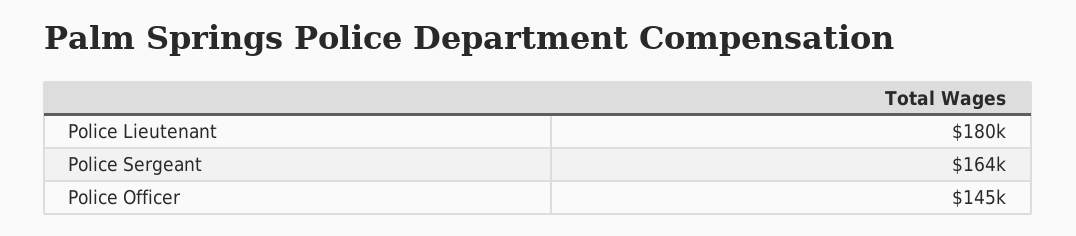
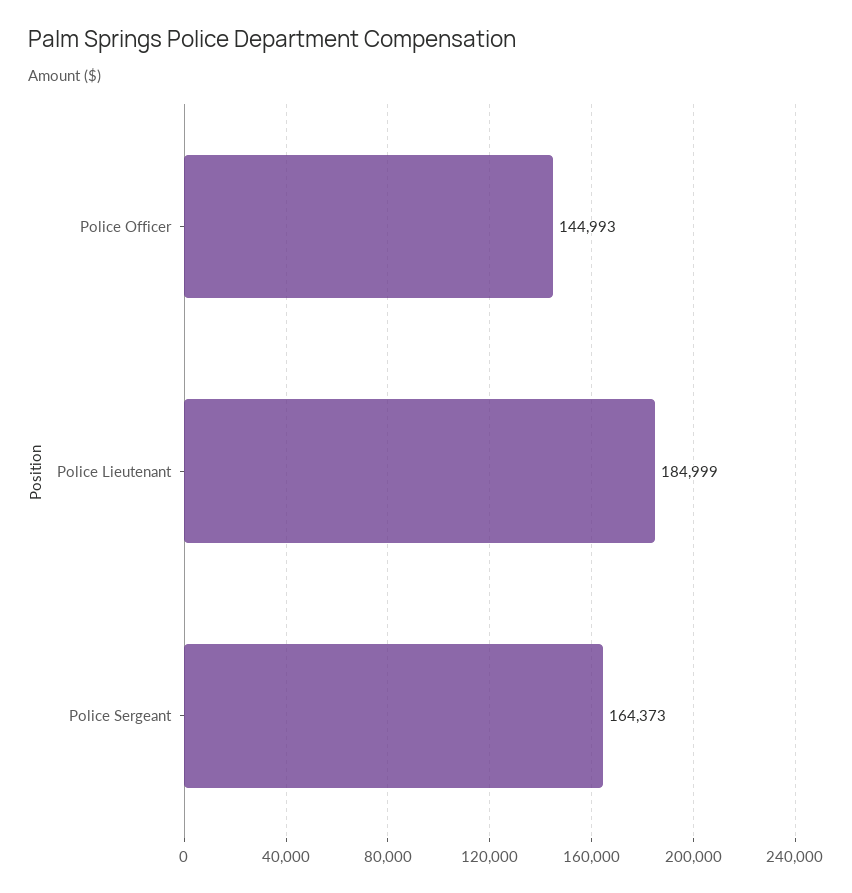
Police Lieutenant: 180000 -> 184999

